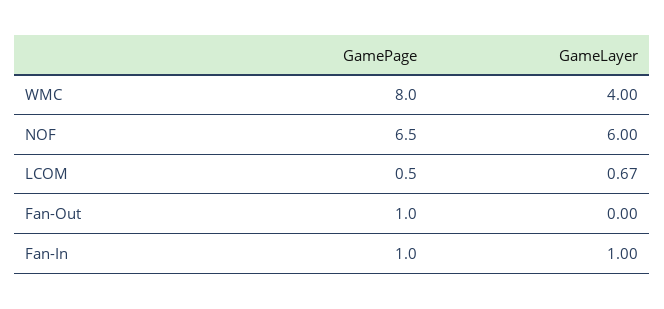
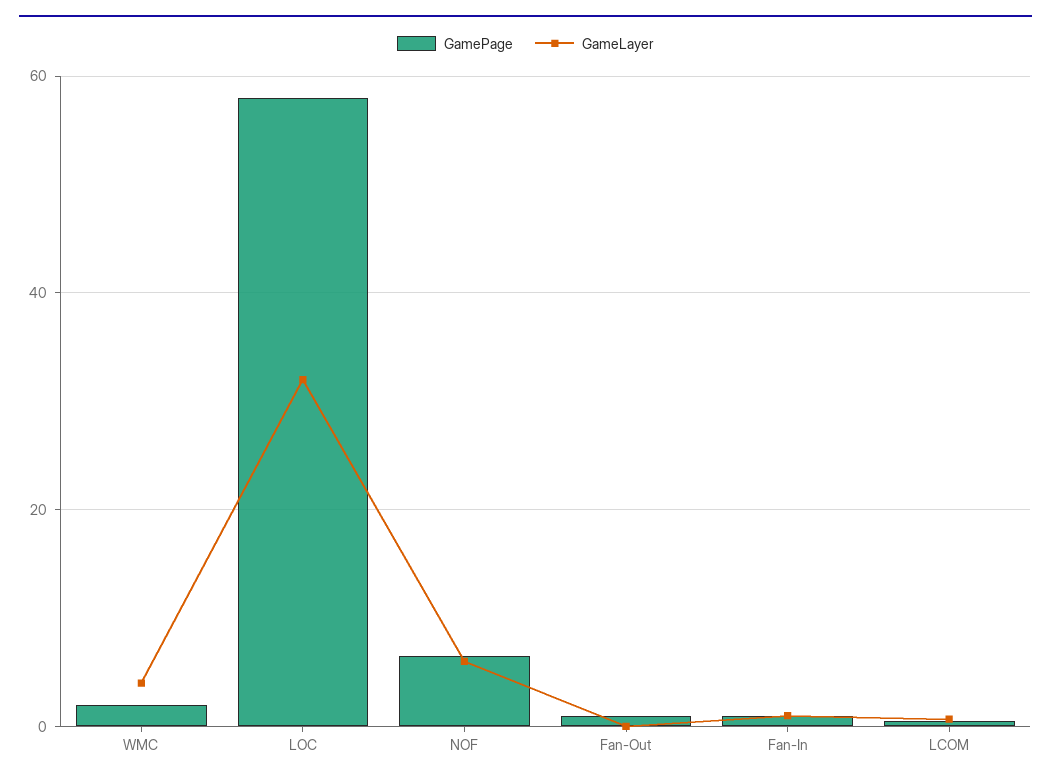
GamePage, WMC: 8 -> 2
GamePage, LOC: none -> 58
GameLayer, LOC: none -> 32

